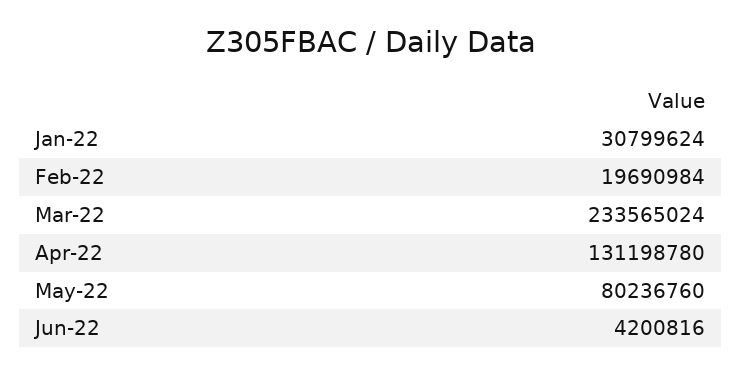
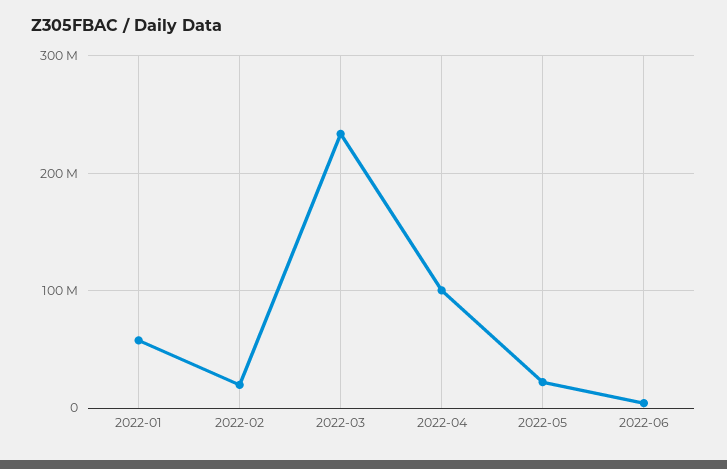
Jan-22: 30799624 -> 60000000
Apr-22: 131198780 -> 100000000
May-22: 80236760 -> 20000000

